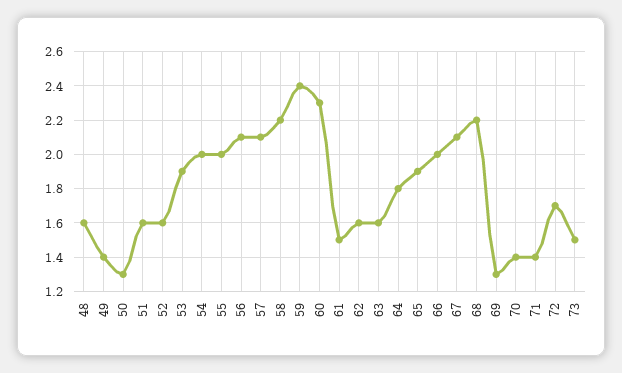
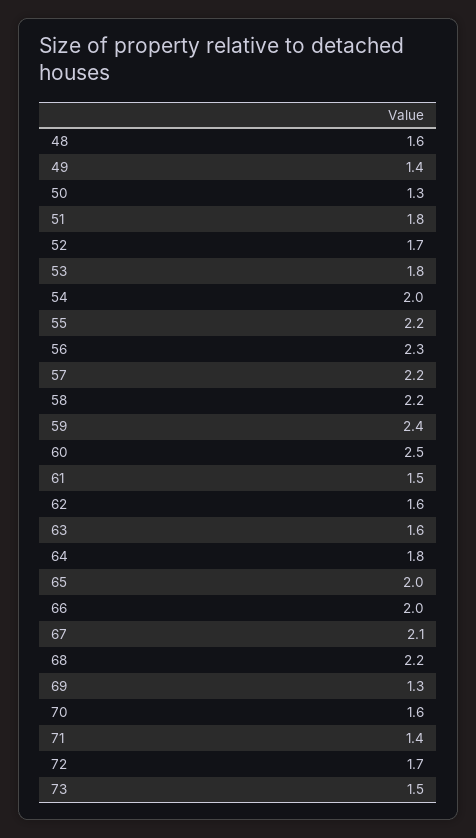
51: 1.6 -> 1.8
52: 1.6 -> 1.7
53: 1.9 -> 1.8
55: 2 -> 2.2
56: 2.1 -> 2.3
57: 2.1 -> 2.2
60: 2.3 -> 2.5
65: 1.9 -> 2
70: 1.4 -> 1.6

